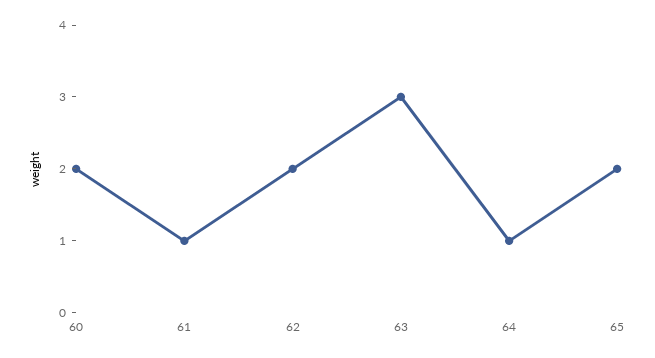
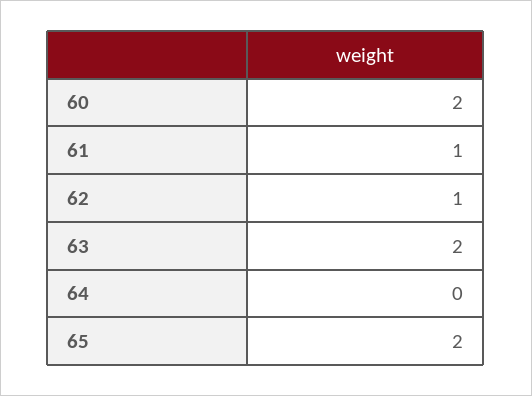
62: 2 -> 1
63: 3 -> 2
64: 1 -> 0

